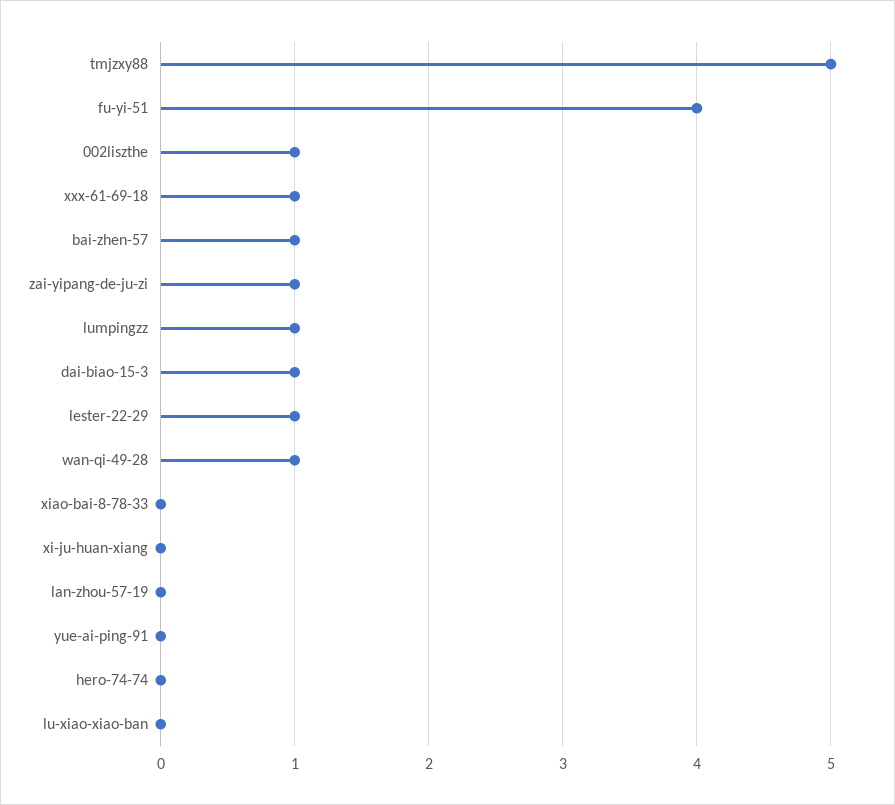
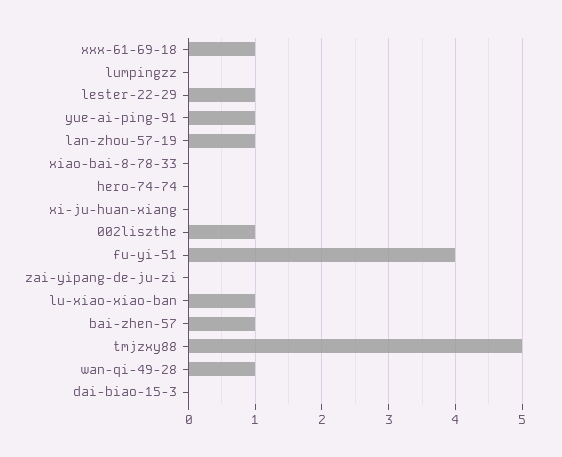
zai-yipang-de-ju-zi: 1 -> 0
lumpingzz: 1 -> 0
dai-biao-15-3: 1 -> 0
lan-zhou-57-19: 0 -> 1
yue-ai-ping-91: 0 -> 1
lu-xiao-xiao-ban: 0 -> 1

